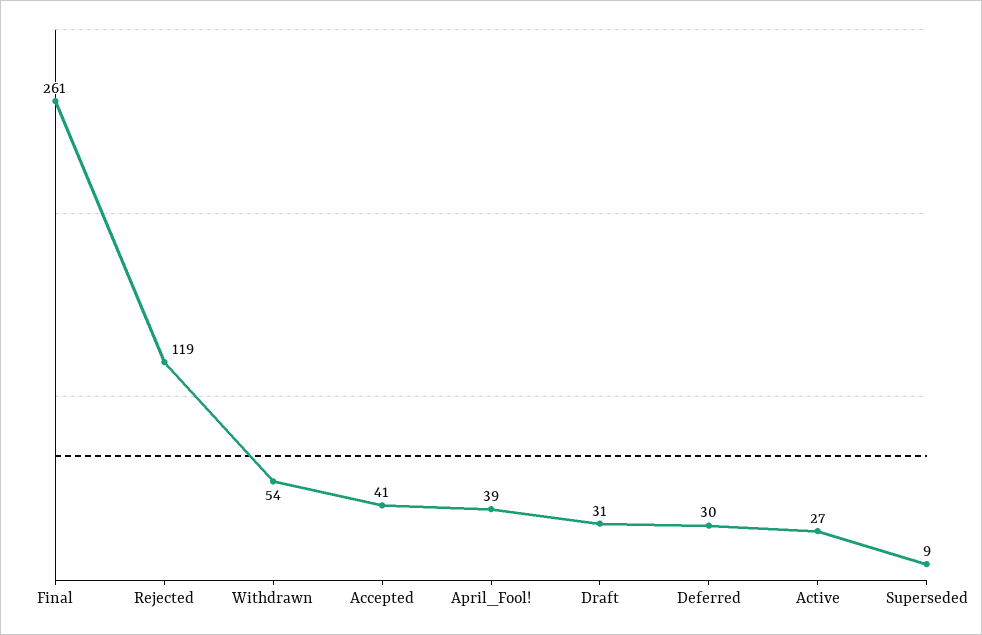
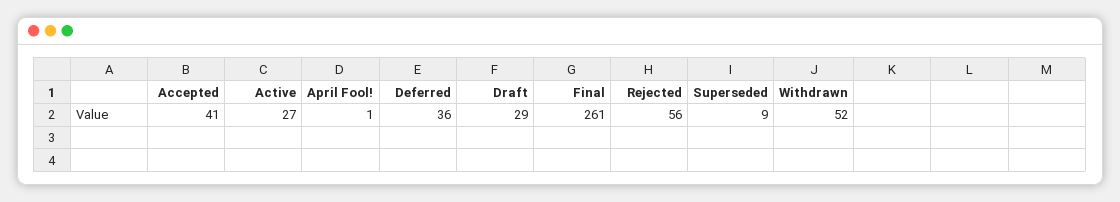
Rejected: 119 -> 56
Withdrawn: 54 -> 52
April_Fool!: 39 -> 1
Draft: 31 -> 29
Deferred: 30 -> 36

